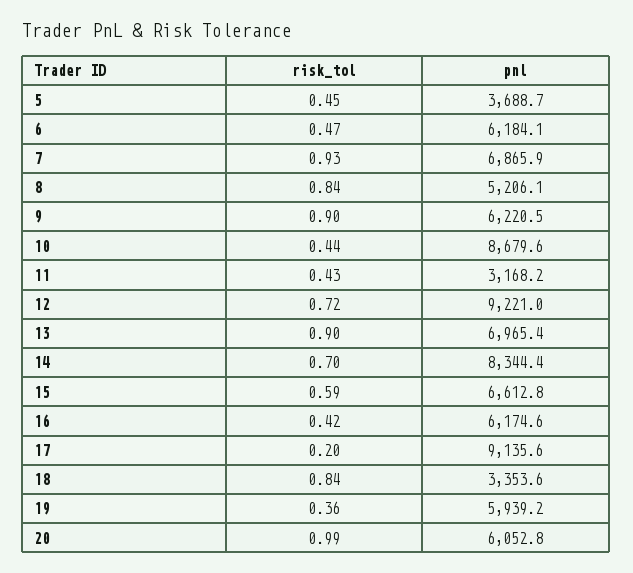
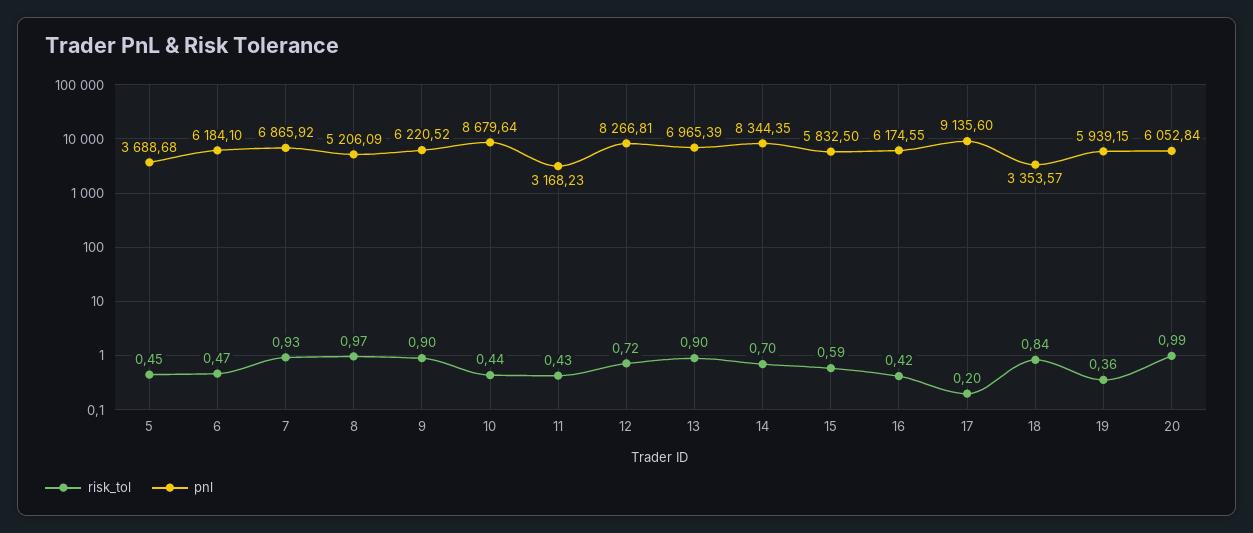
risk_tol, 8: 0.84 -> 0.97
pnl, 12: 9221 -> 8266.81
pnl, 15: 6612.8 -> 5832.5

